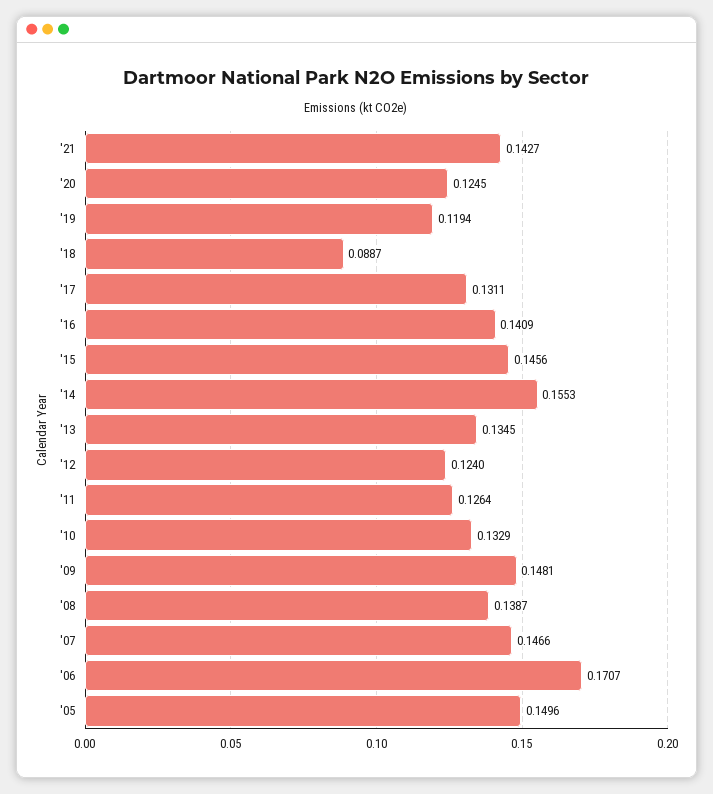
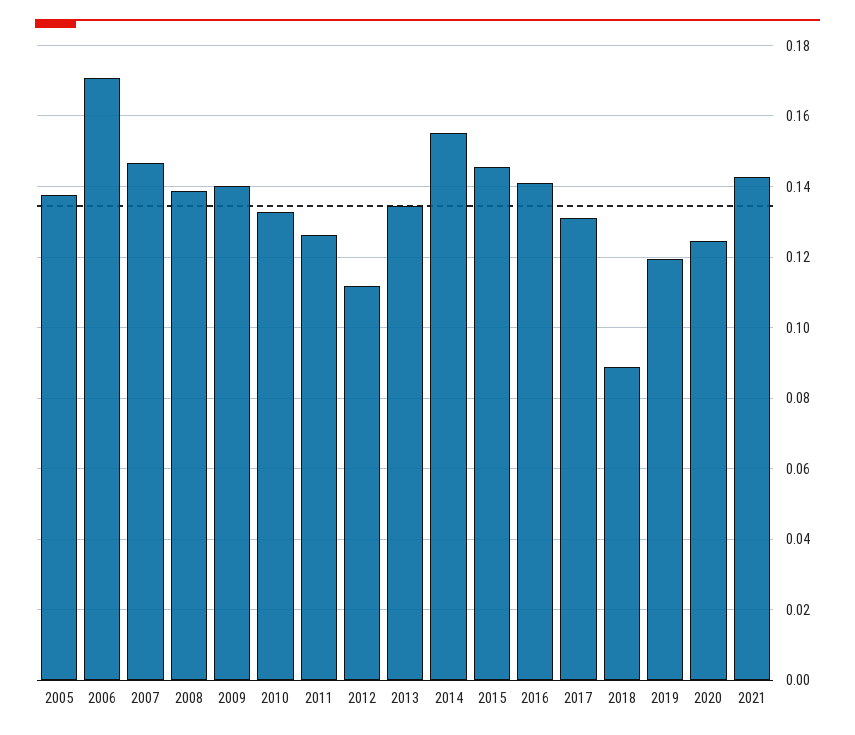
'12: 0.124 -> 0.112
'09: 0.1481 -> 0.14
'05: 0.1496 -> 0.138

